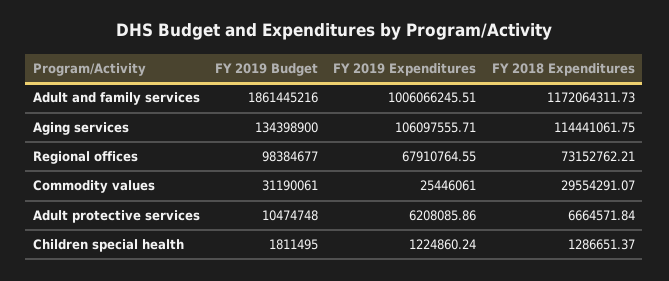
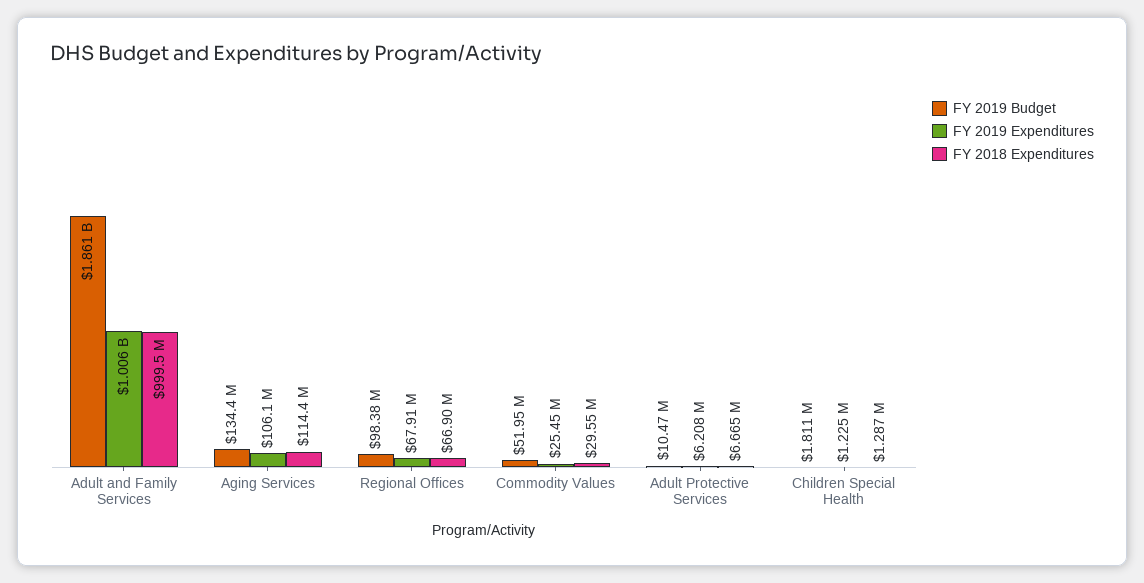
FY 2018 Expenditures, Adult and family services: 1172064311.73 -> 999500000
FY 2018 Expenditures, Regional offices: 73152762.21 -> 66900000
FY 2019 Budget, Commodity values: 31190061 -> 51950000

